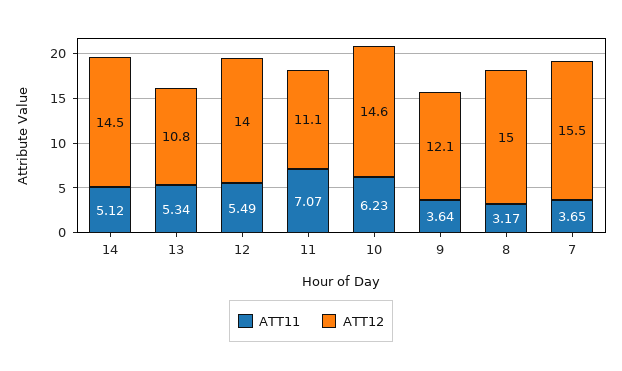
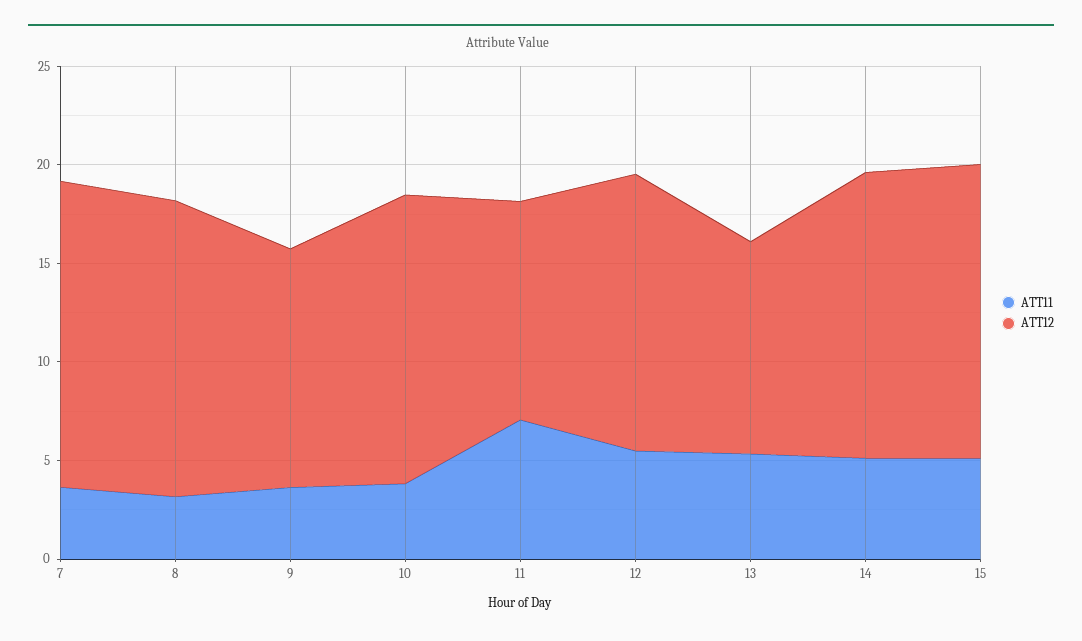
ATT11, 10: 6.23 -> 4
ATT11, 15: none -> 5
ATT12, 15: none -> 15

